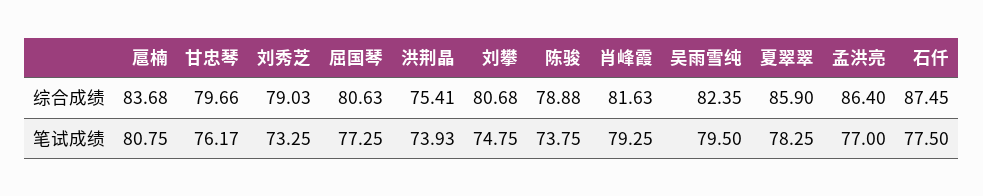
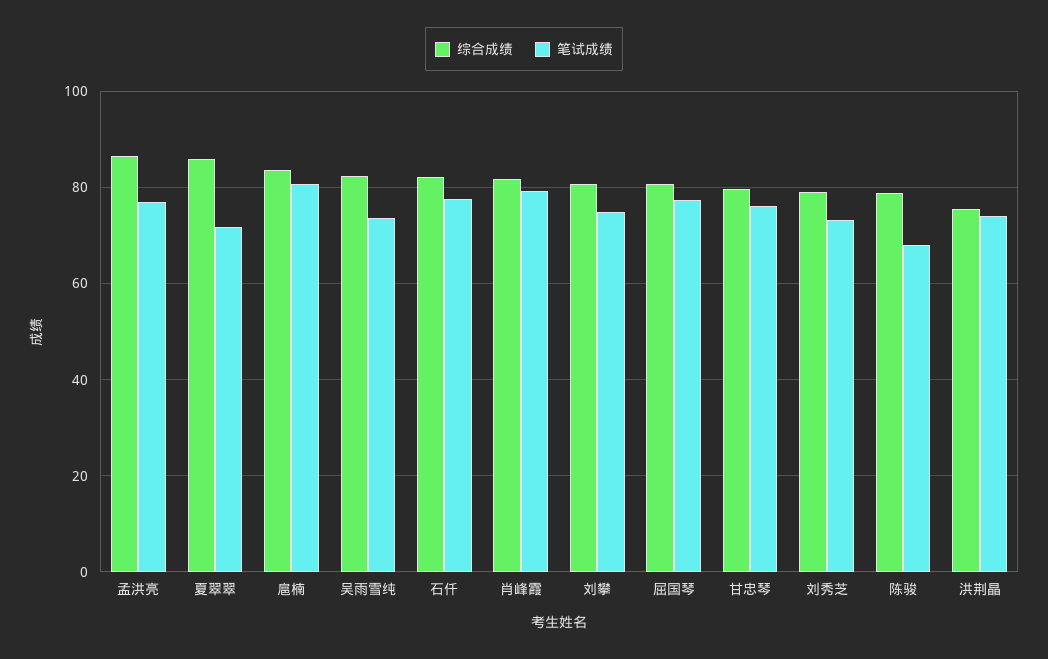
综合成绩, 石仟: 87.45 -> 82
笔试成绩, 陈骏: 73.75 -> 68
笔试成绩, 吴雨雪纯: 79.5 -> 74
笔试成绩, 夏翠翠: 78.25 -> 72

